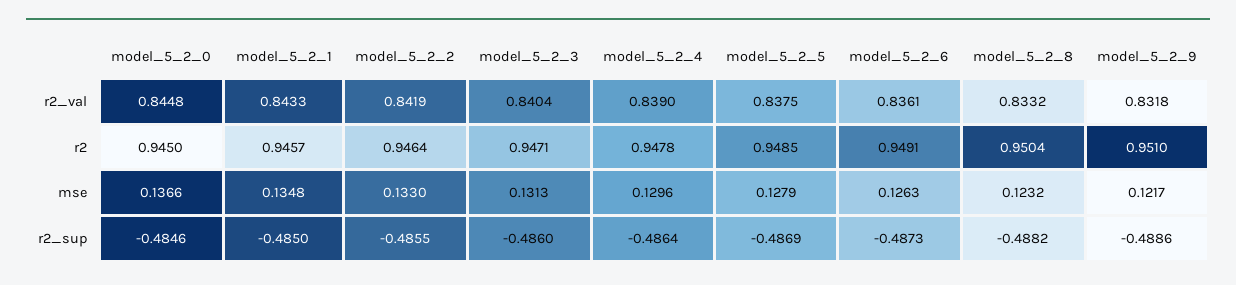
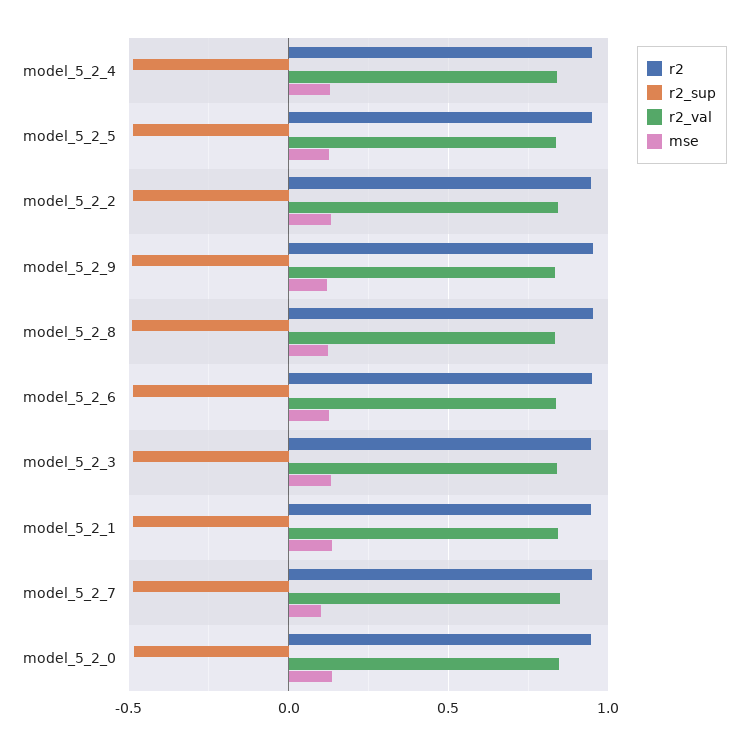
r2, model_5_2_7: none -> 0.95
r2_sup, model_5_2_7: none -> -0.5
r2_val, model_5_2_7: none -> 0.85
mse, model_5_2_7: none -> 0.1

